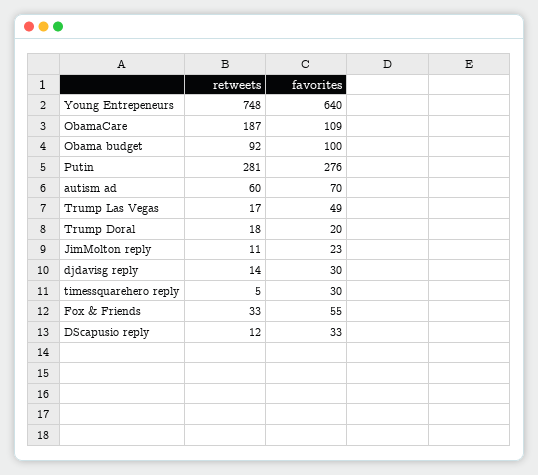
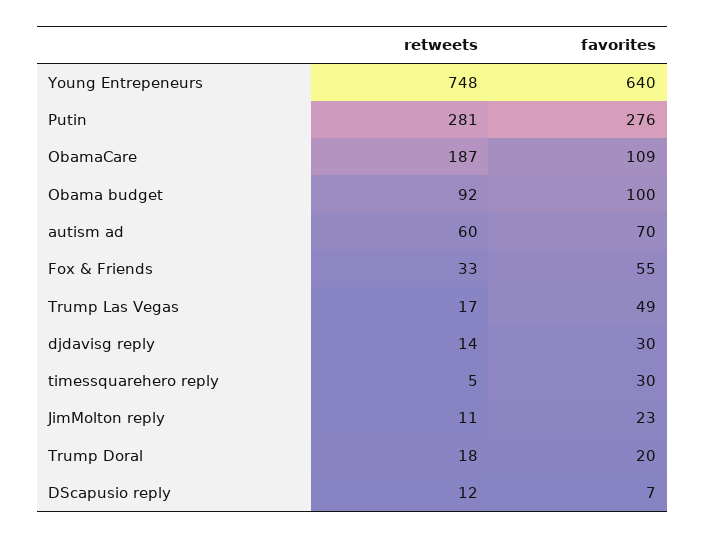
favorites, DScapusio reply: 33 -> 7

